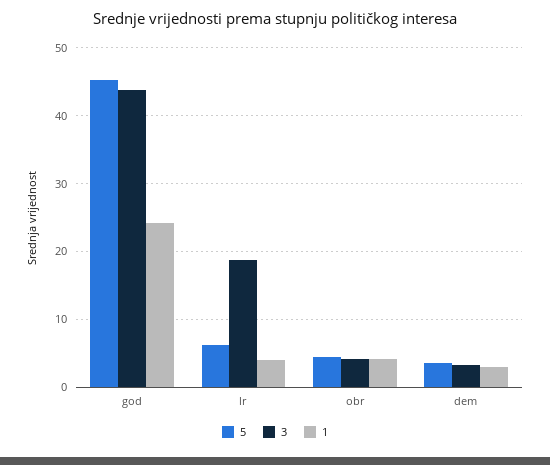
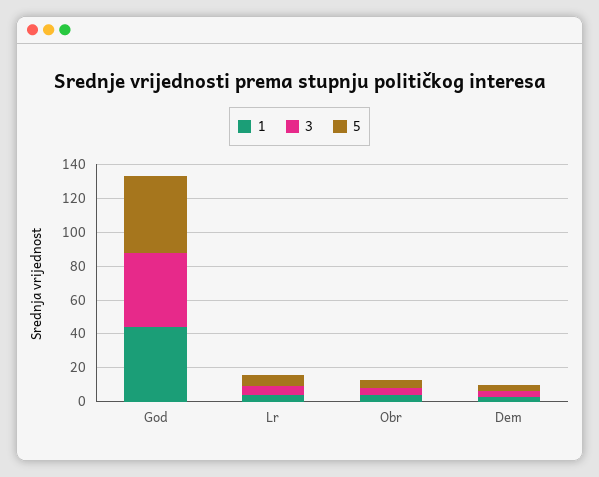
1, god: 24 -> 45
3, lr: 19 -> 5

